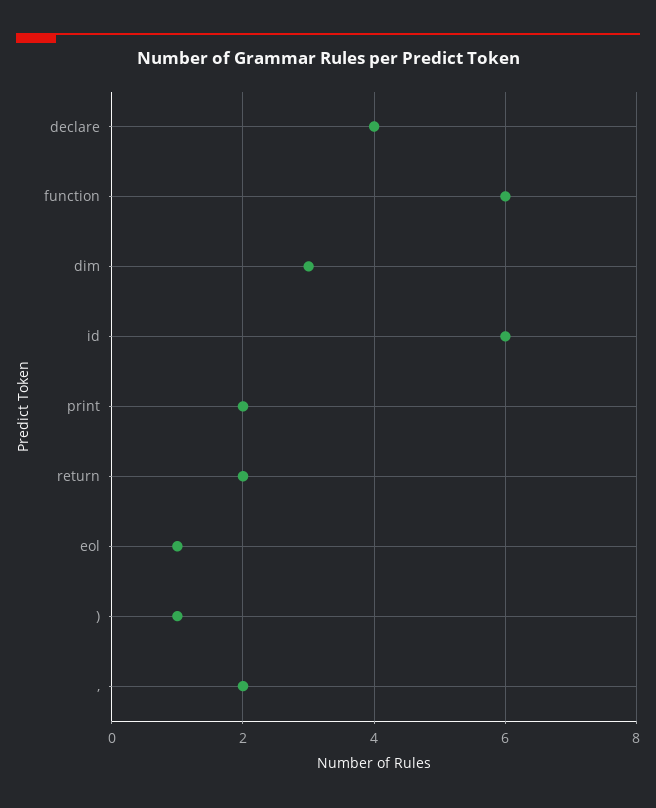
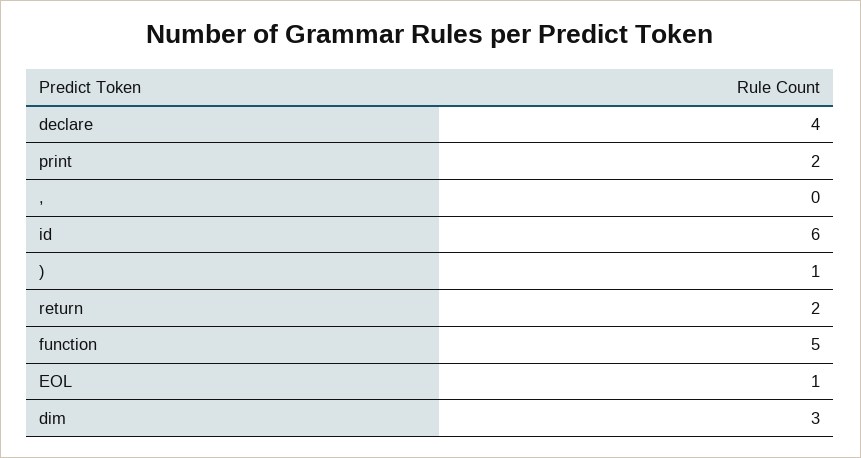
function: 6 -> 5
,: 2 -> 0

